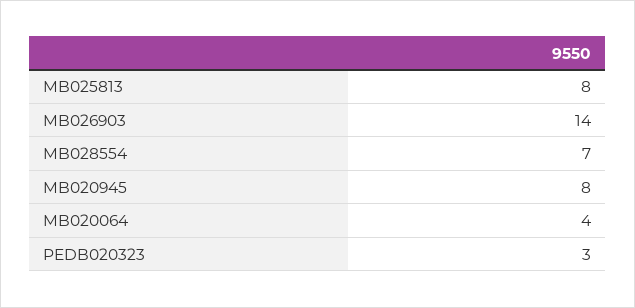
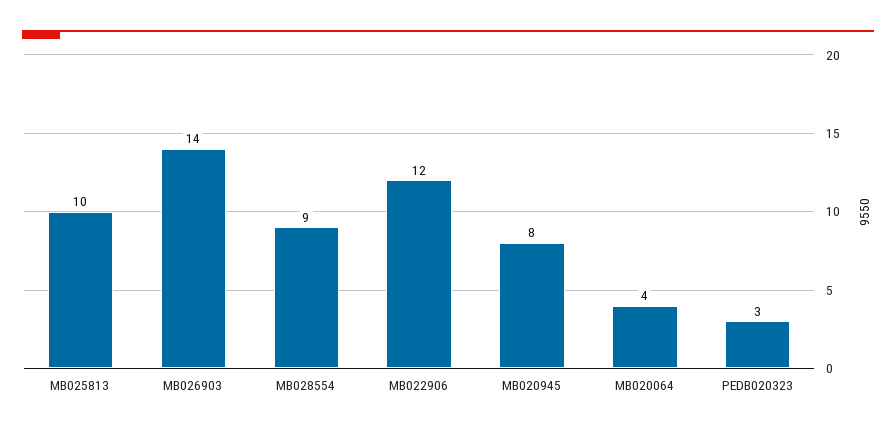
MB025813: 8 -> 10
MB028554: 7 -> 9
MB022906: none -> 12

